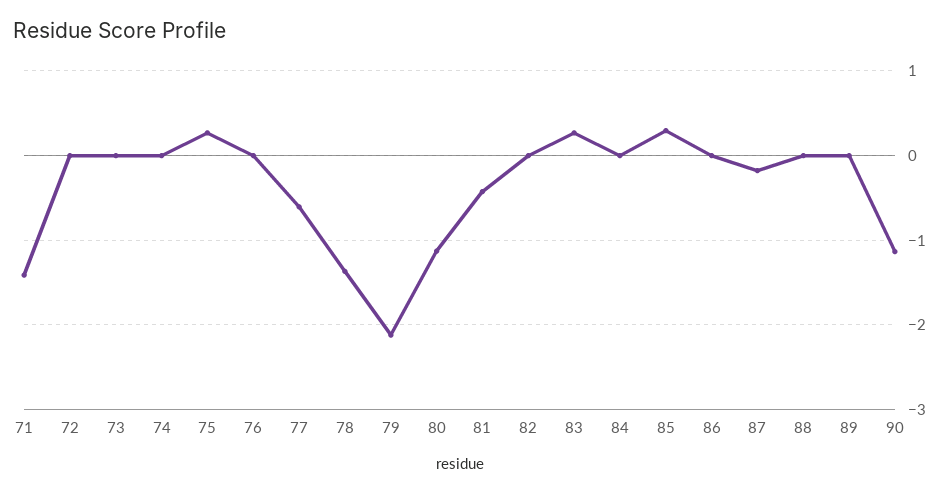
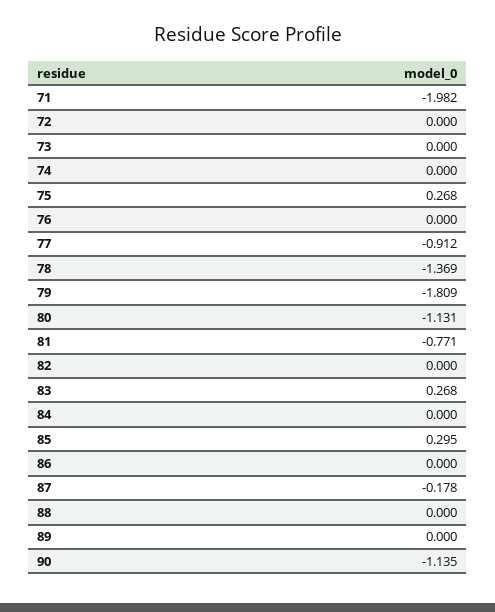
71: -1.4 -> -1.982
77: -0.6 -> -0.912
79: -2.1 -> -1.809
81: -0.4 -> -0.771

